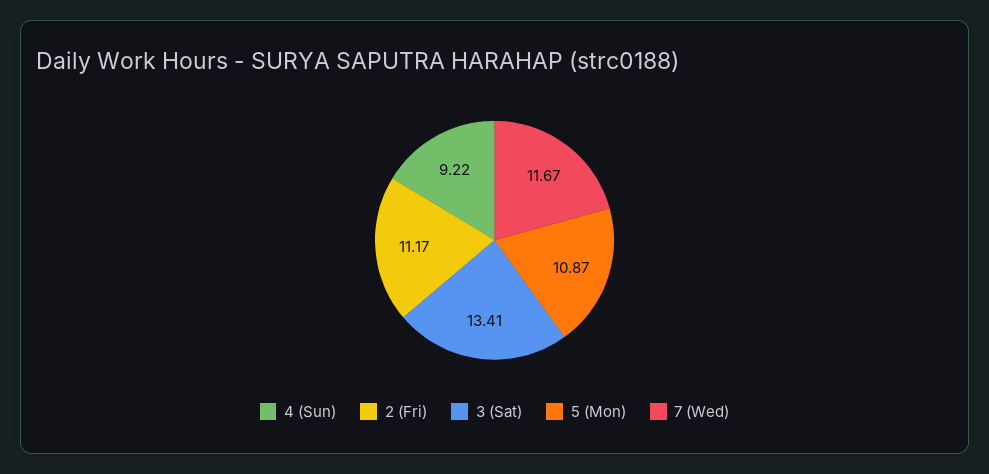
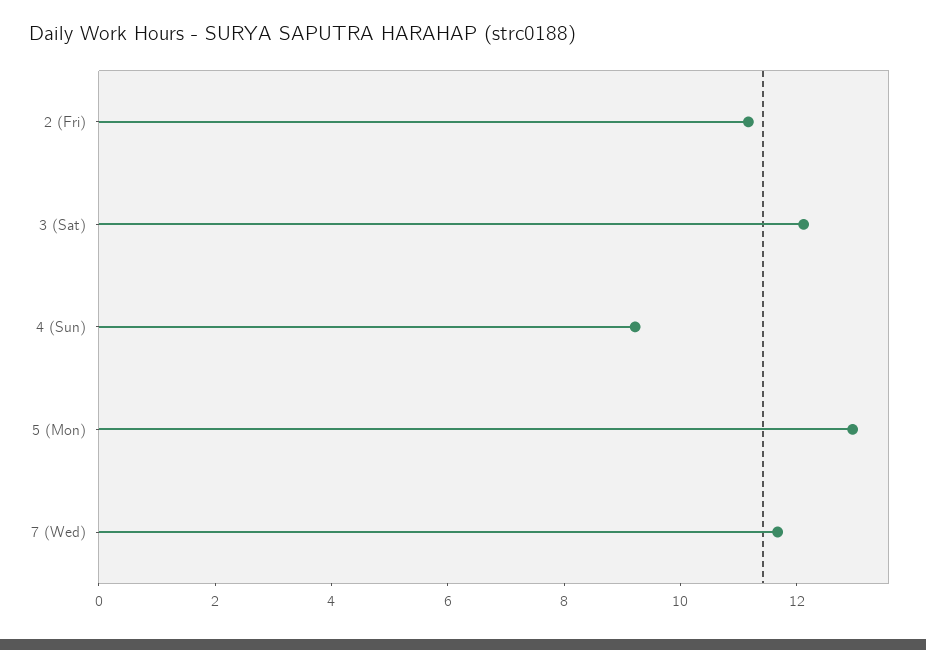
3 (Sat): 13.41 -> 12
5 (Mon): 10.87 -> 13

